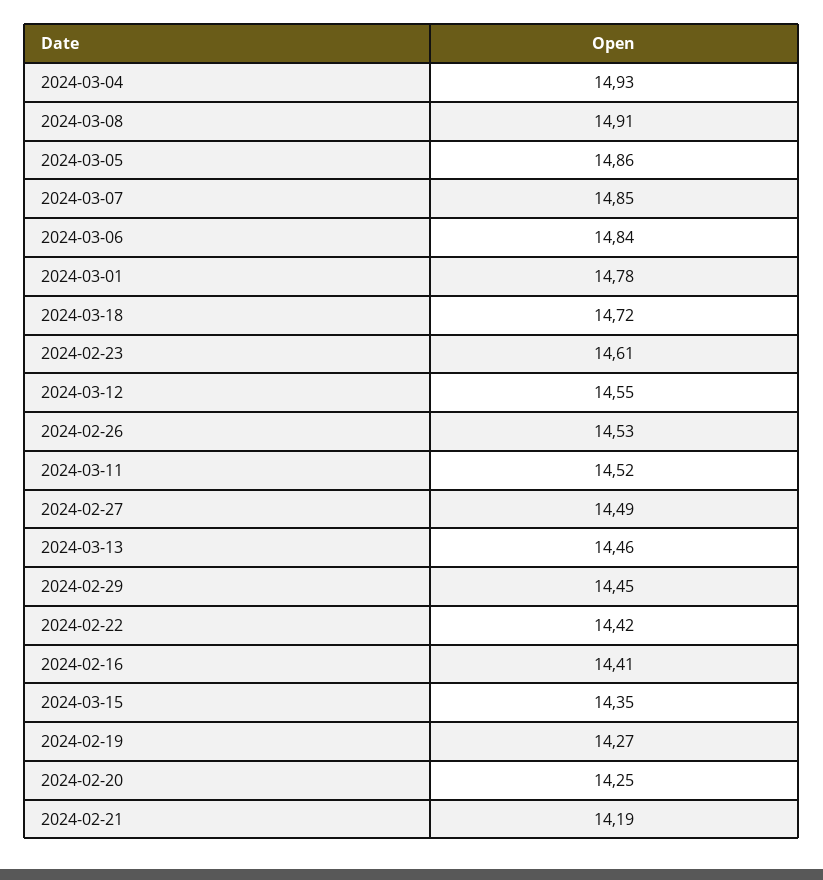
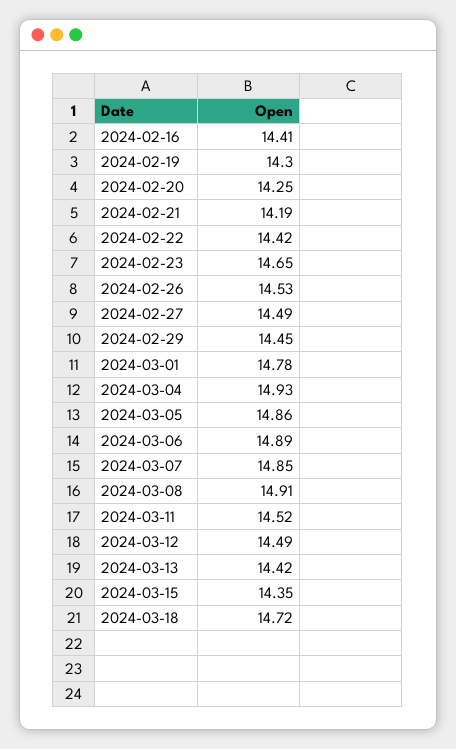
2024-03-06: 14.84 -> 14.89
2024-02-23: 14.61 -> 14.65
2024-03-12: 14.55 -> 14.49
2024-03-13: 14.46 -> 14.42
2024-02-19: 14.27 -> 14.3

